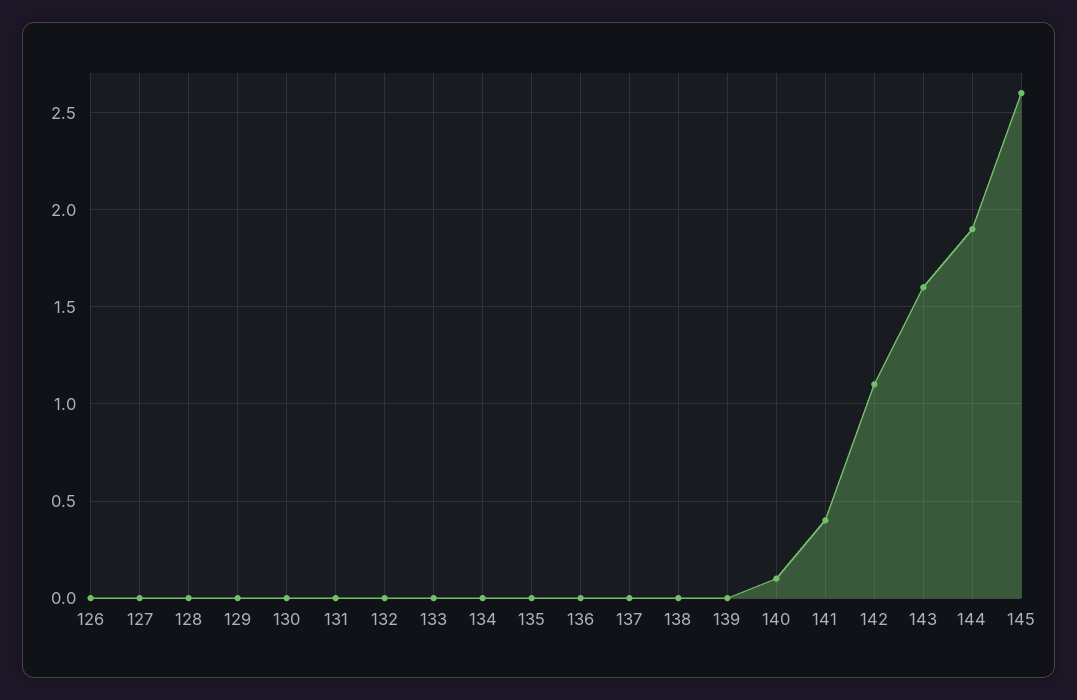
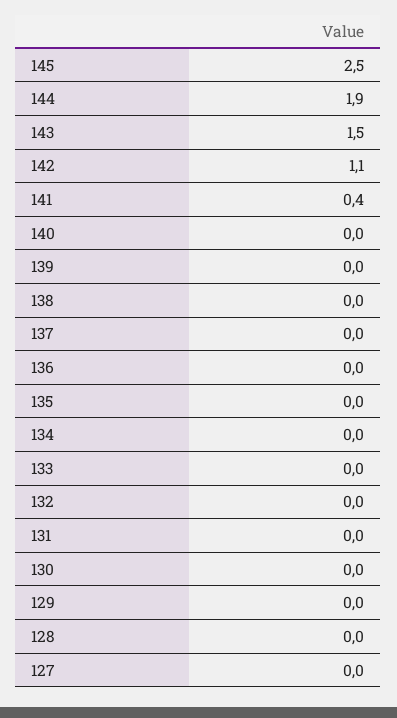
126: 0 -> none
140: 0.1 -> 0
143: 1.6 -> 1.5
145: 2.6 -> 2.5

